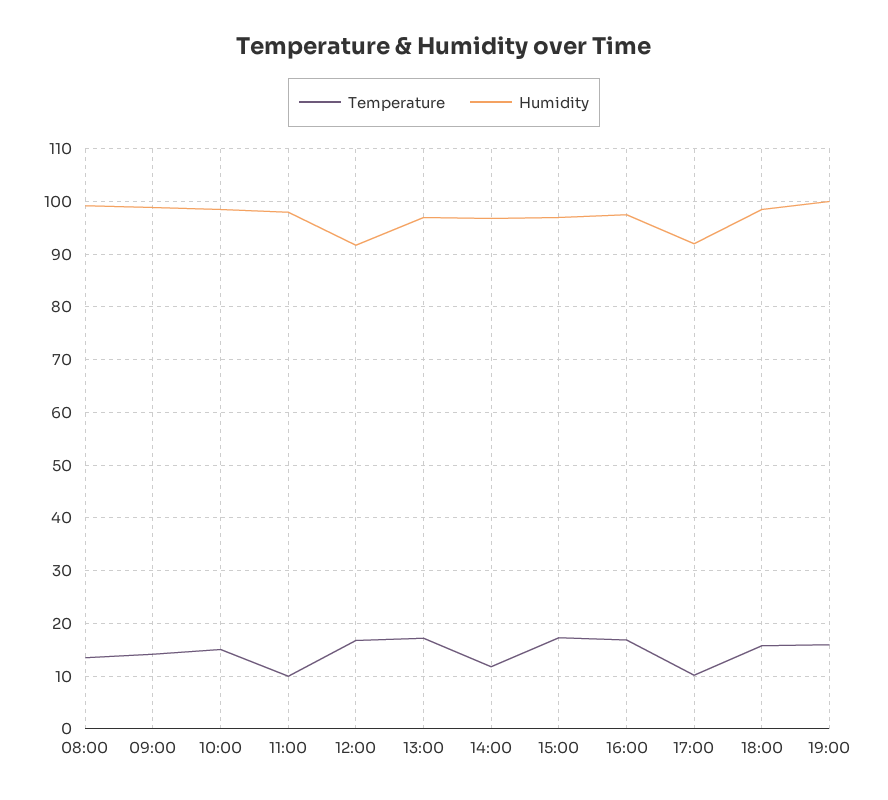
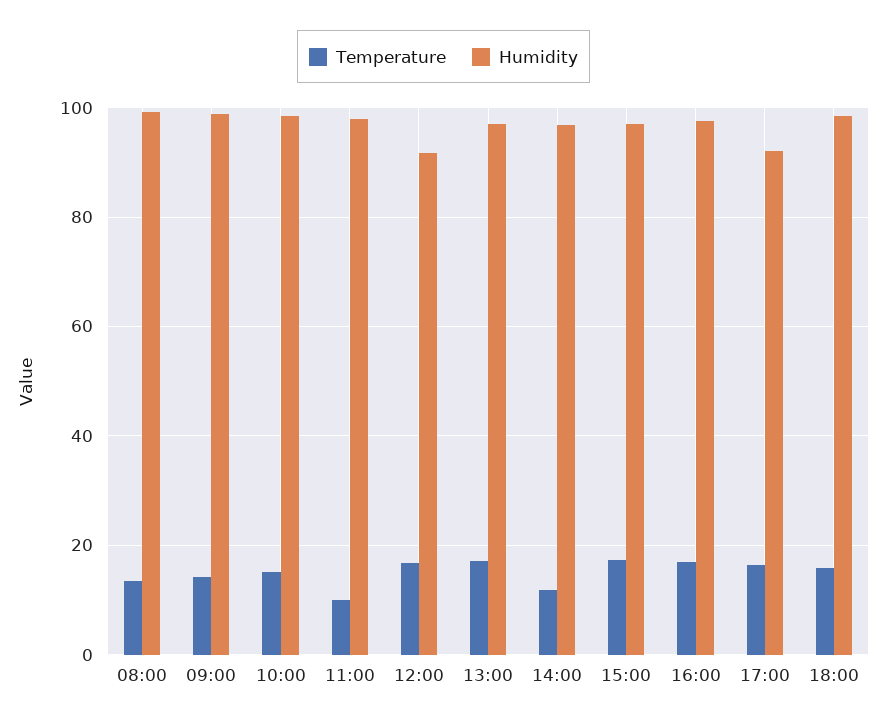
Temperature, 17:00: 10 -> 16
Temperature, 19:00: 16 -> none
Humidity, 19:00: 100 -> none

